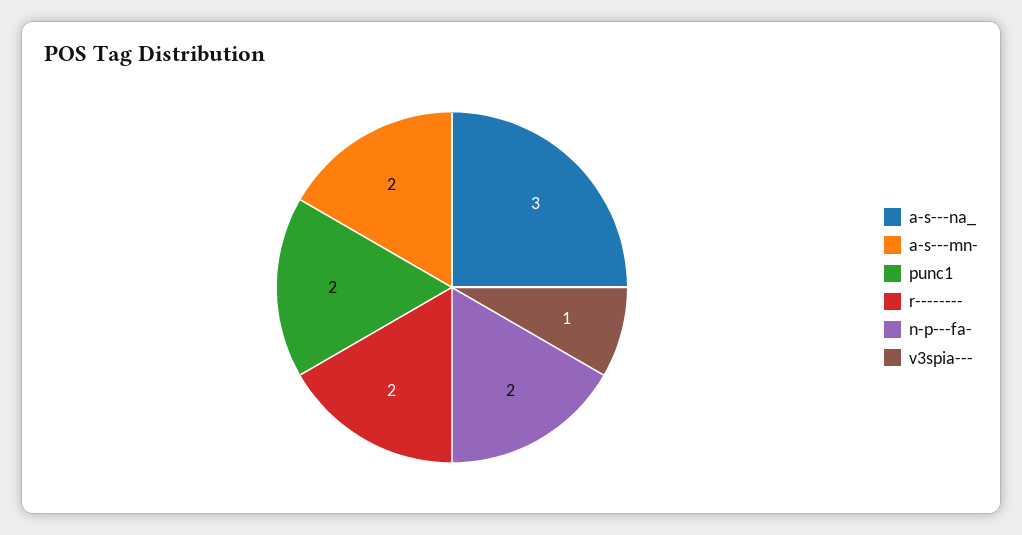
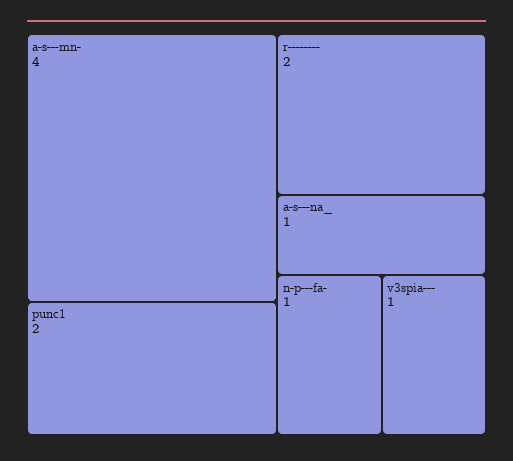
a-s---na_: 3 -> 1
a-s---mn-: 2 -> 4
n-p---fa-: 2 -> 1

